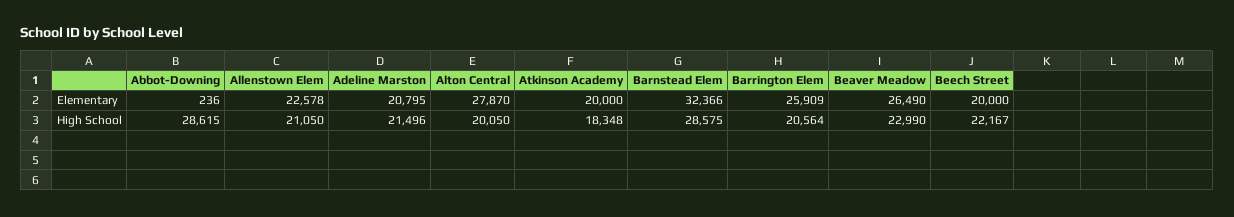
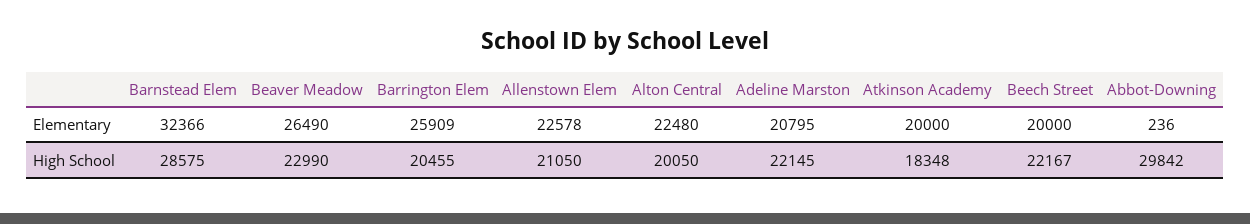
Alton Central, Elementary: 27870 -> 22480
Abbot-Downing, High School: 28615 -> 29842
Adeline Marston, High School: 21496 -> 22145
Barrington Elem, High School: 20564 -> 20455

